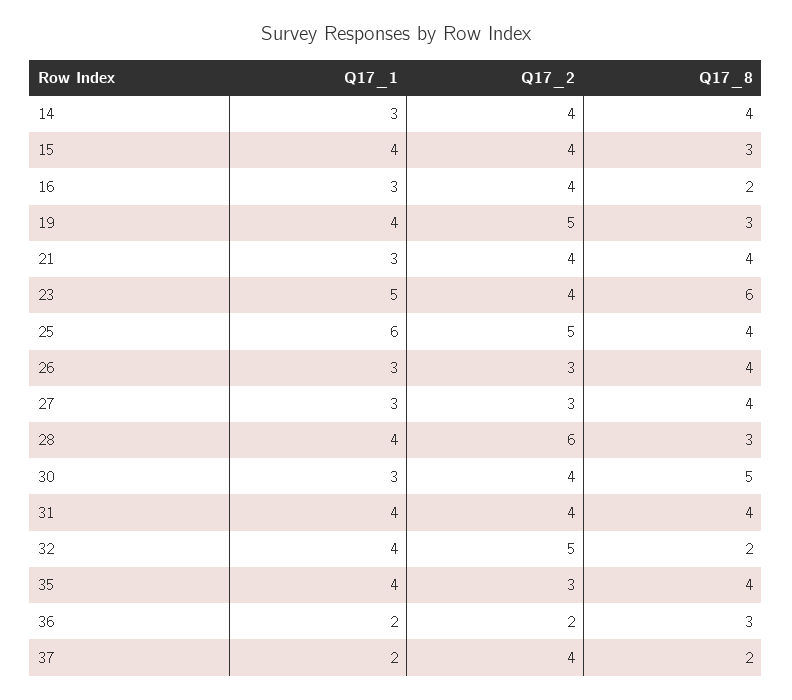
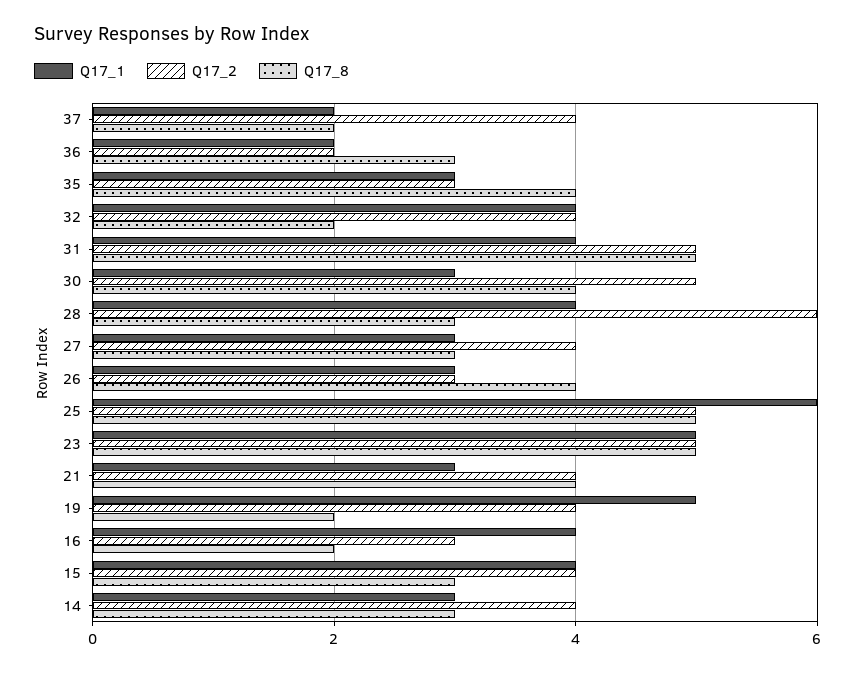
Q17_8, 14: 4 -> 3
Q17_1, 16: 3 -> 4
Q17_2, 16: 4 -> 3
Q17_1, 19: 4 -> 5
Q17_2, 19: 5 -> 4
Q17_8, 19: 3 -> 2
Q17_2, 23: 4 -> 5
Q17_8, 23: 6 -> 5
Q17_8, 25: 4 -> 5
Q17_2, 27: 3 -> 4
Q17_8, 27: 4 -> 3
Q17_2, 30: 4 -> 5
Q17_8, 30: 5 -> 4
Q17_2, 31: 4 -> 5
Q17_8, 31: 4 -> 5
Q17_2, 32: 5 -> 4
Q17_1, 35: 4 -> 3

